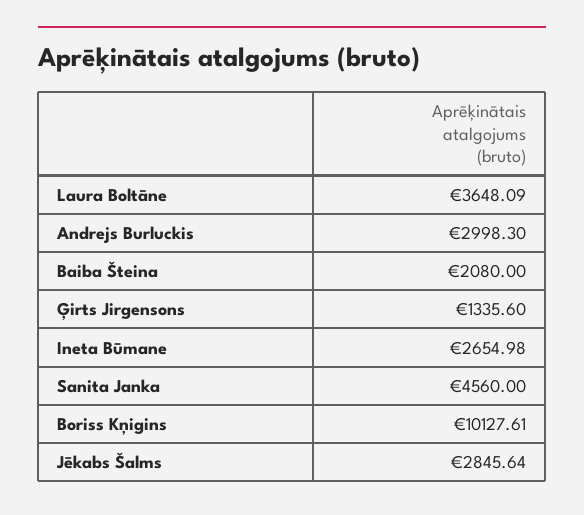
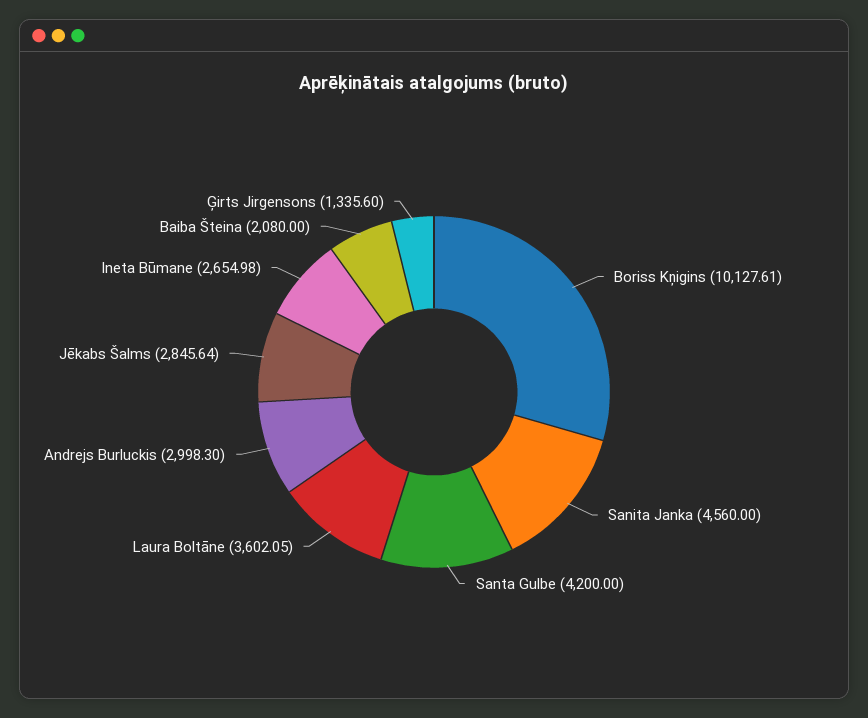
Laura Boltāne: 3648.09 -> 3602.05
Santa Gulbe: none -> 4200

